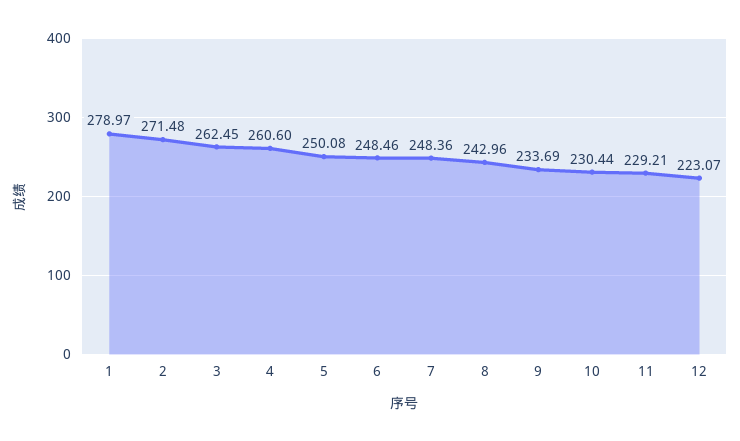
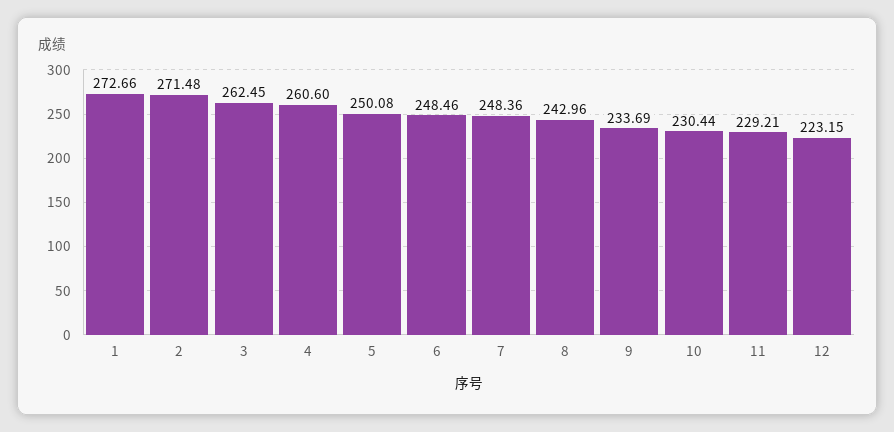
1: 278.97 -> 272.66
12: 223.07 -> 223.15

